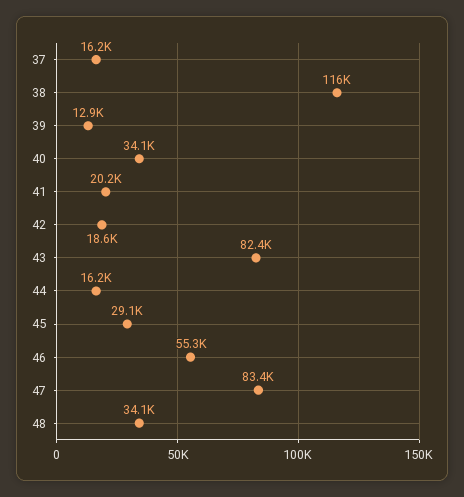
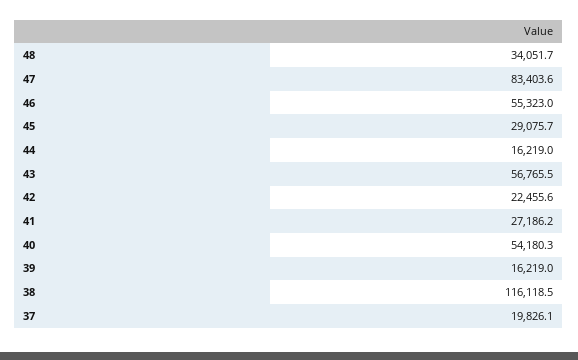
37: 16200 -> 19826.1
39: 12900 -> 16219
40: 34100 -> 54180.3
41: 20200 -> 27186.2
42: 18600 -> 22455.6
43: 82400 -> 56765.5

